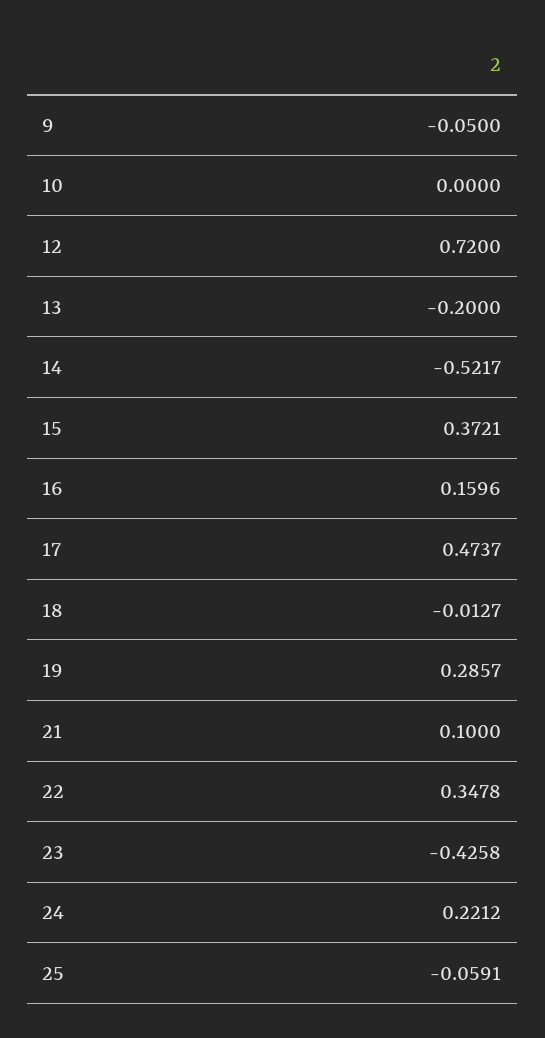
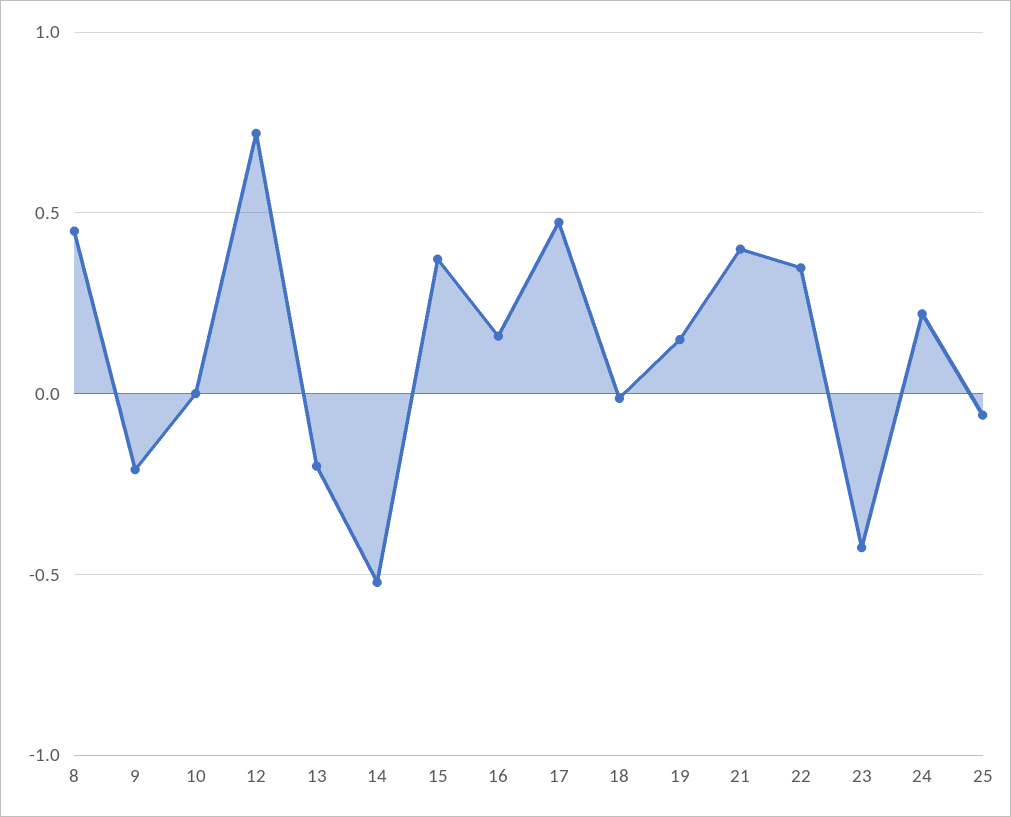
9: -0.05 -> -0.2
19: 0.2857 -> 0.15
21: 0.1 -> 0.4
8: none -> 0.45

